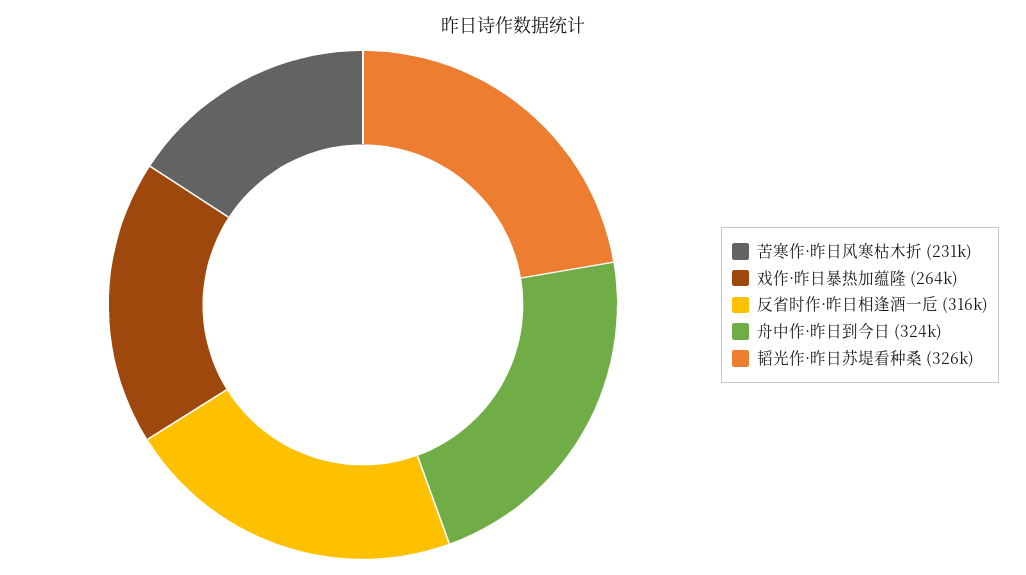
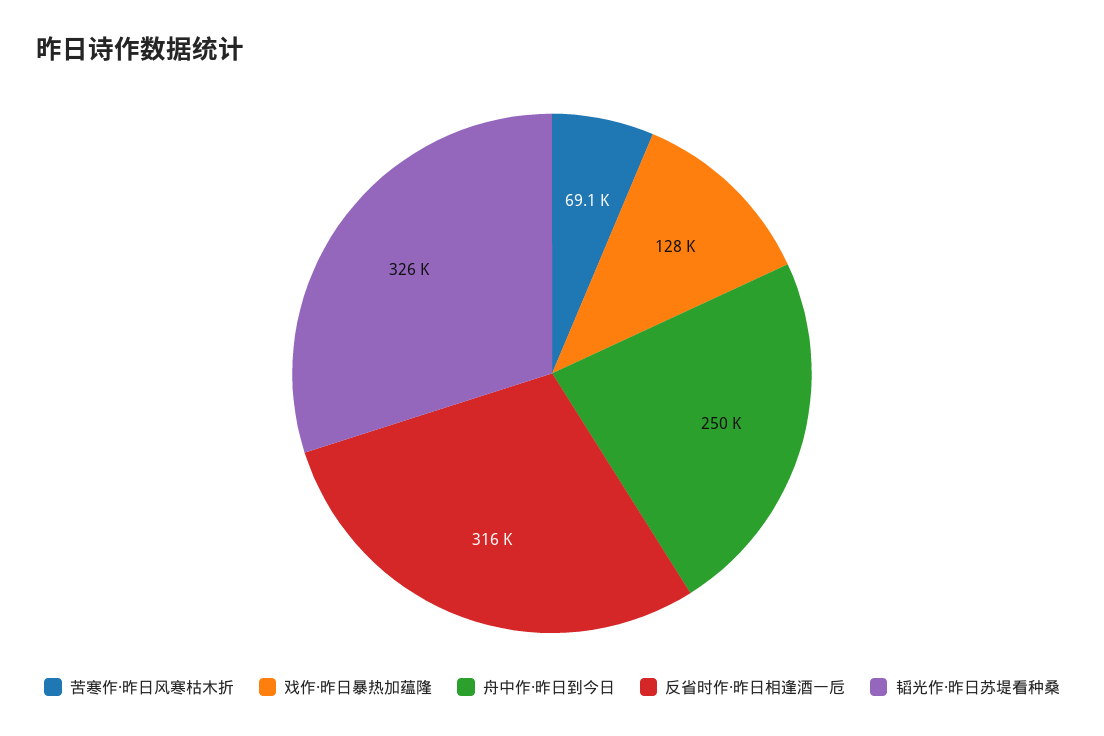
苦寒作·昨日风寒枯木折: 231000 -> 69100
戏作·昨日暴热加蕴隆: 264000 -> 128000
舟中作·昨日到今日: 324000 -> 250000

